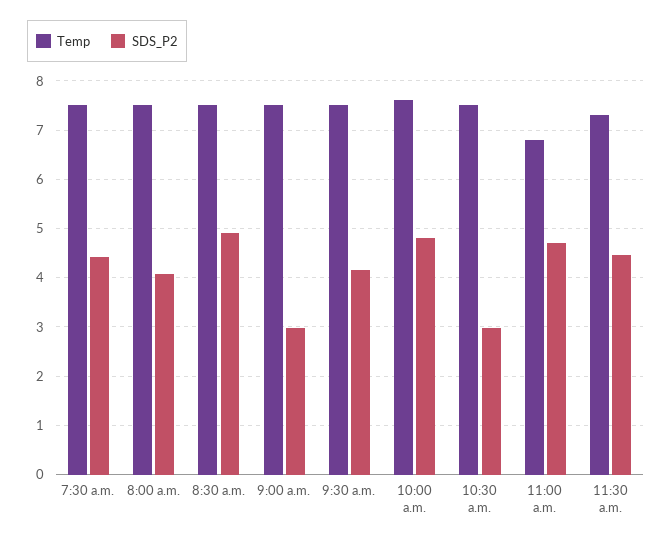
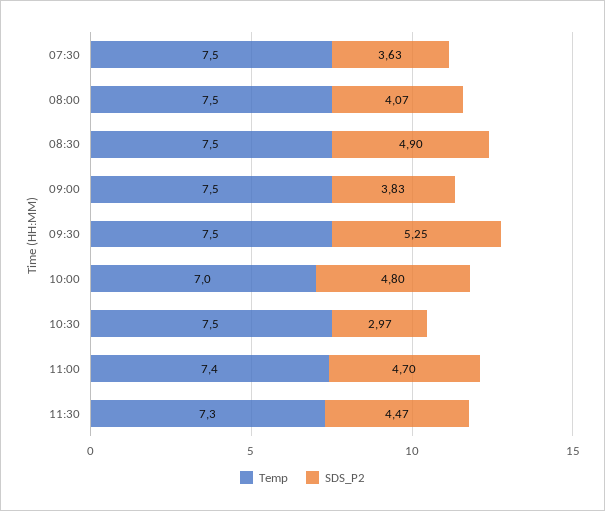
SDS_P2, 7:30 a.m.: 4.4 -> 3.63
SDS_P2, 9:00 a.m.: 3 -> 3.83
SDS_P2, 9:30 a.m.: 4.2 -> 5.25
Temp, 10:00 a.m.: 7.6 -> 7
Temp, 11:00 a.m.: 6.8 -> 7.4

